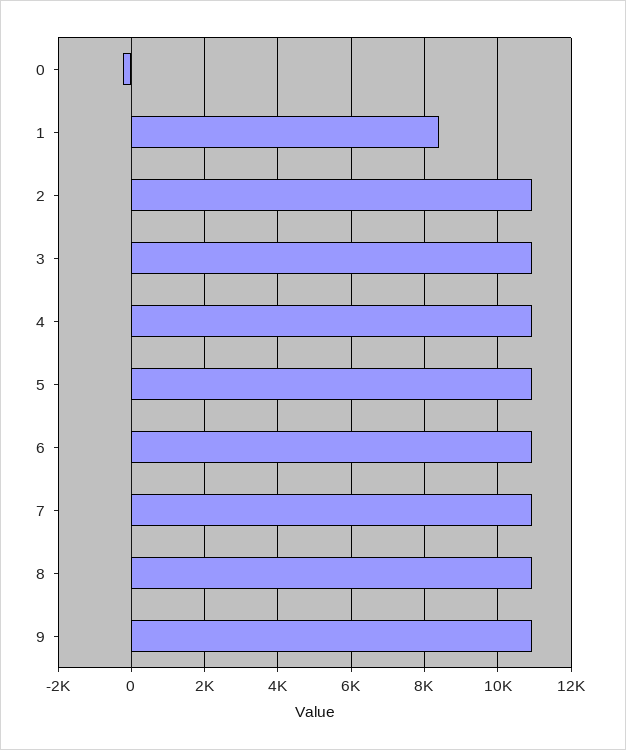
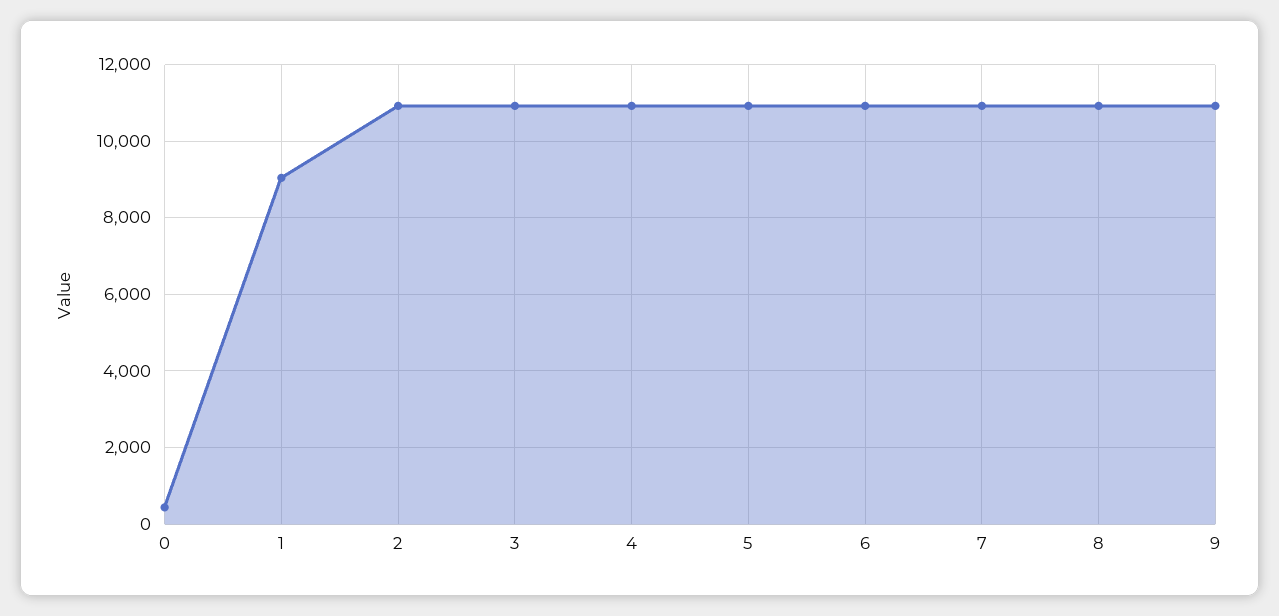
0: -200 -> 400
1: 8400 -> 9000

